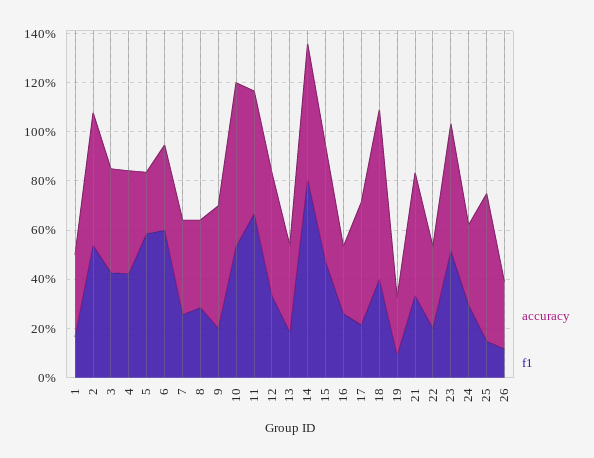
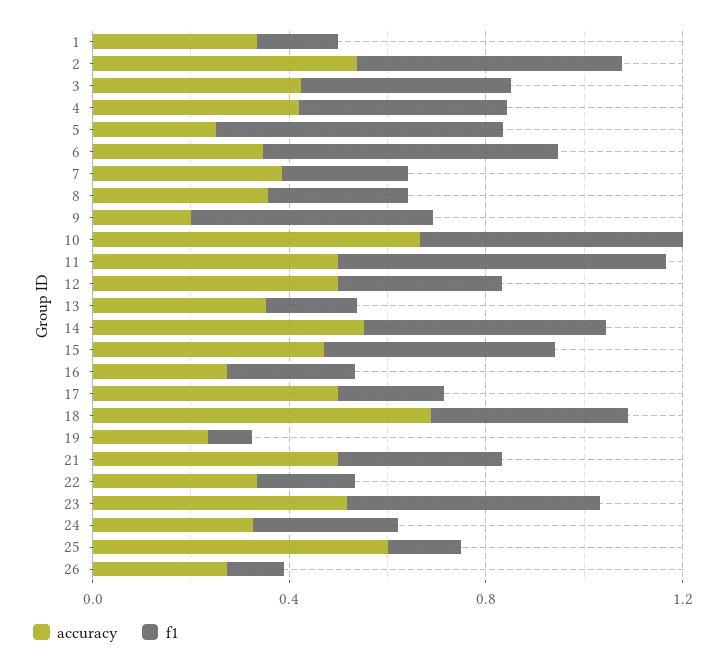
accuracy, 9: 0.5 -> 0.2
f1, 9: 0.2 -> 0.5
f1, 14: 0.8 -> 0.5

